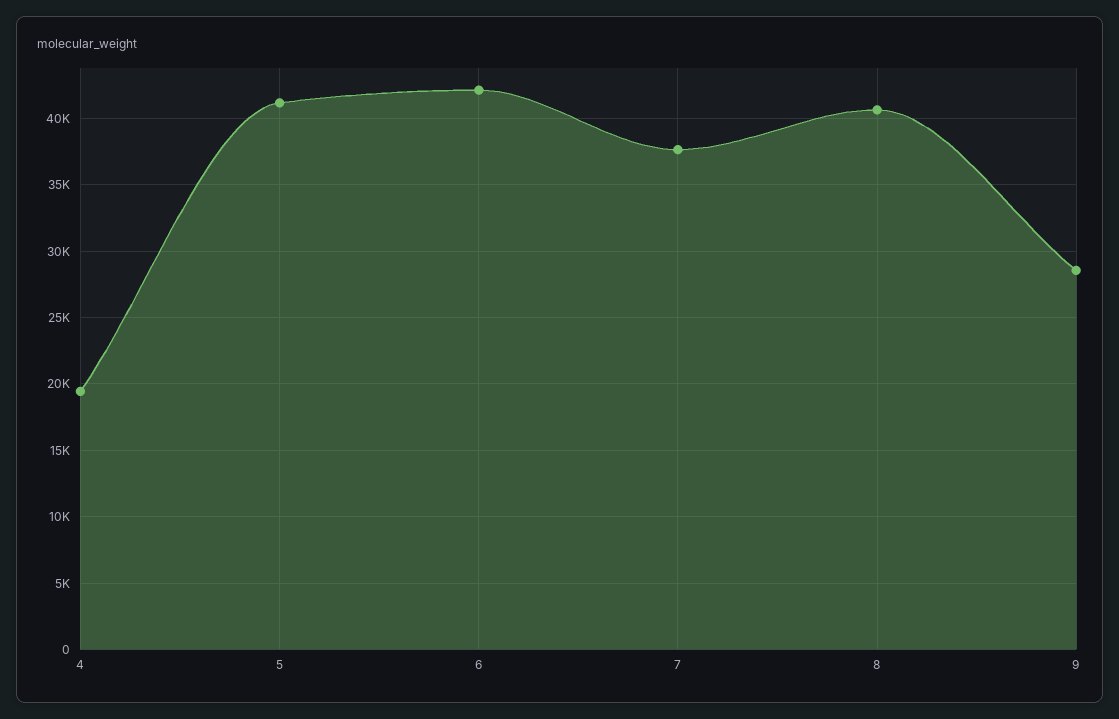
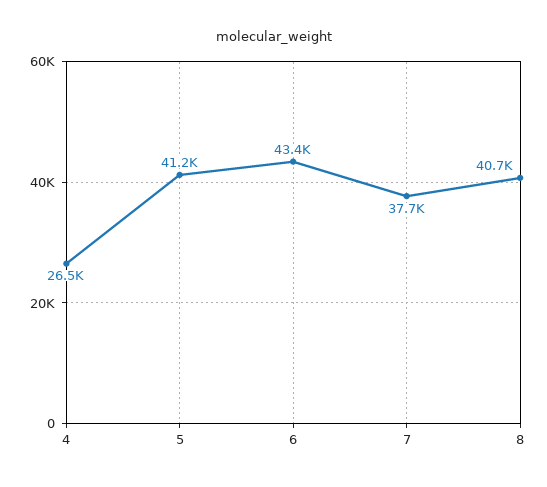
4: 19500 -> 26500
6: 42000 -> 43400
9: 28500 -> none

